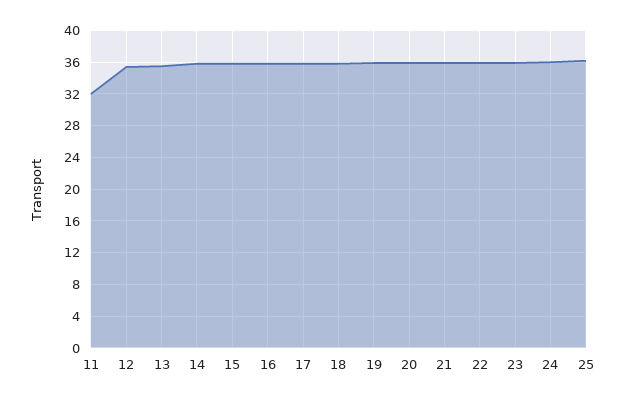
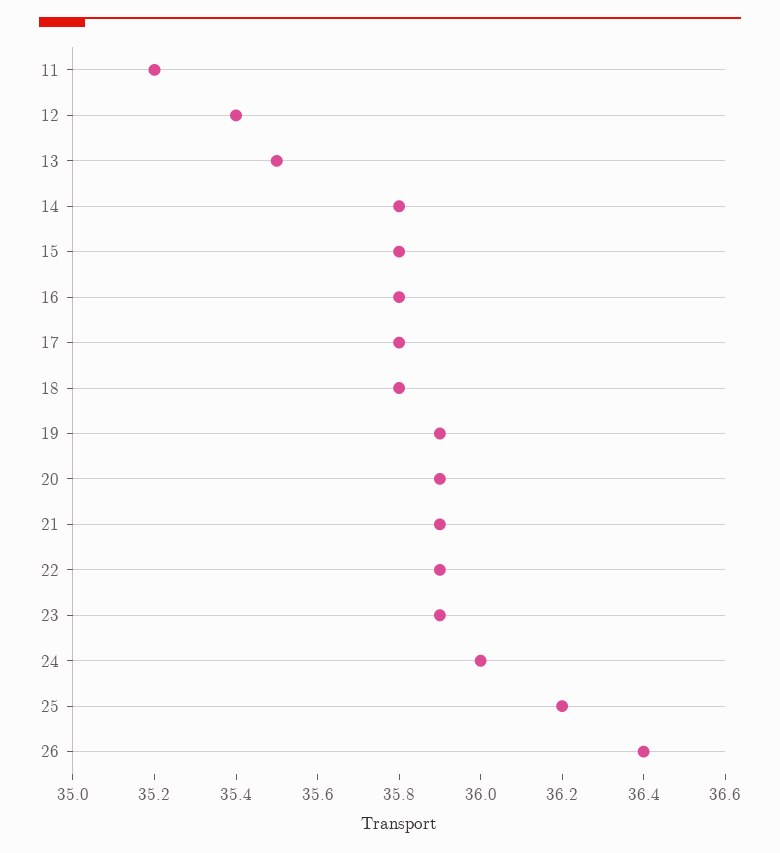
11: 32 -> 35.2
26: none -> 36.4

